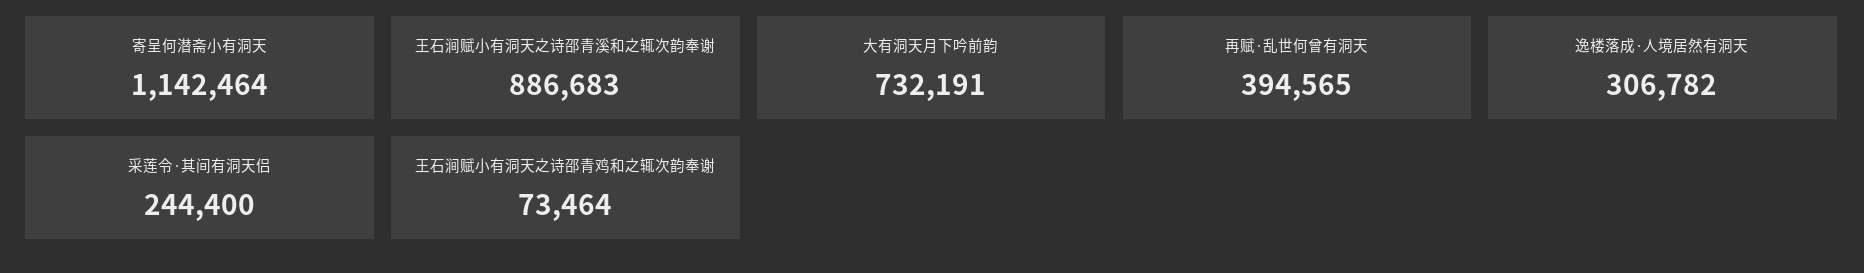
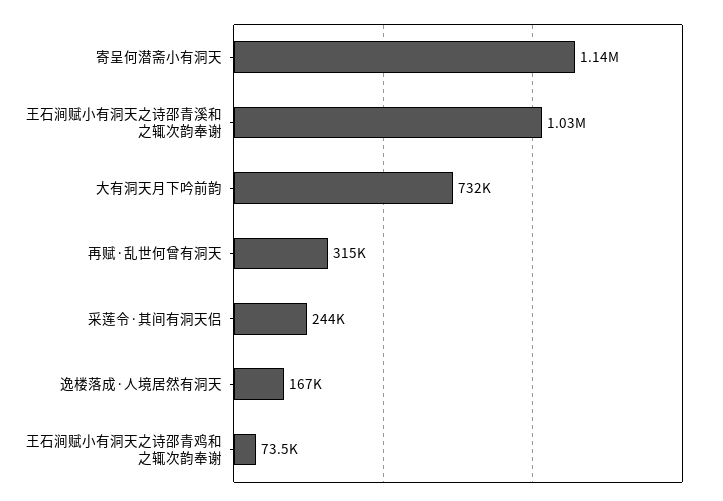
王石涧赋小有洞天之诗邵青溪和之辄次韵奉谢: 886683 -> 1030000
再赋·乱世何曾有洞天: 394565 -> 315000
逸楼落成·人境居然有洞天: 306782 -> 167000

